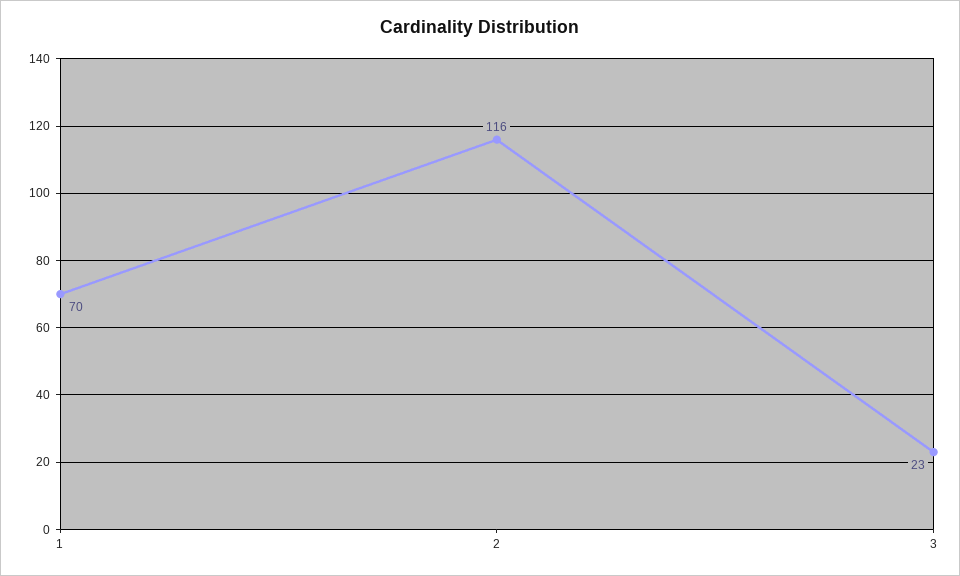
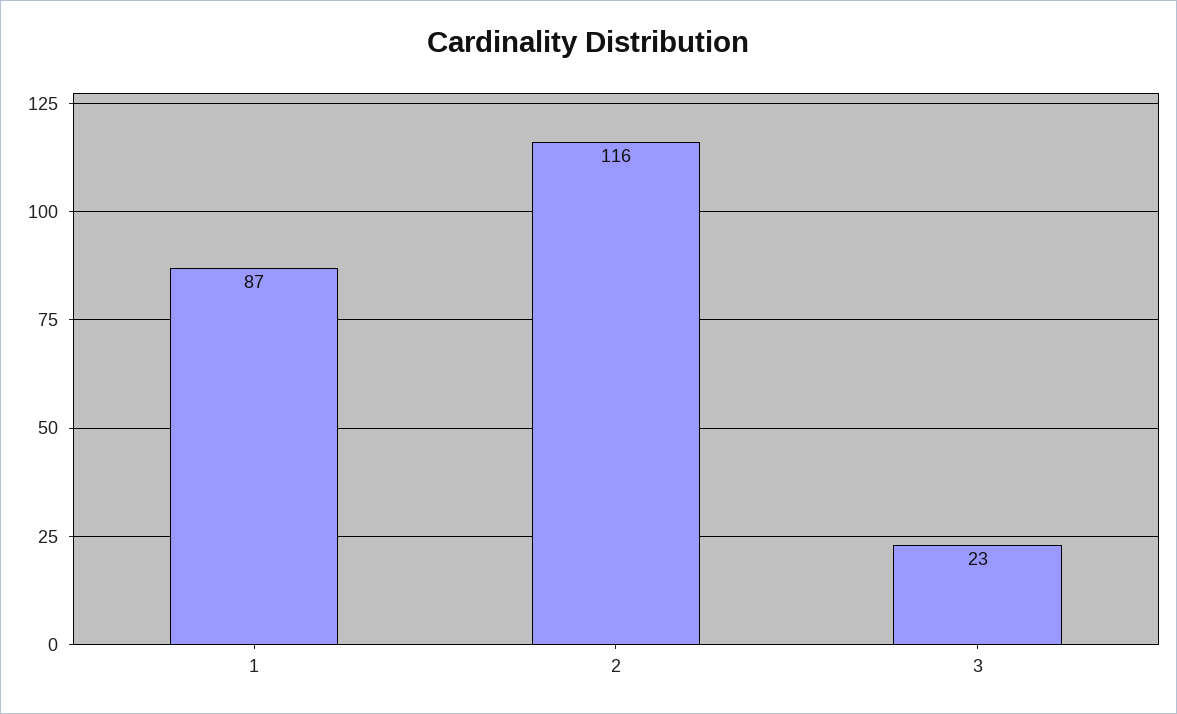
1: 70 -> 87

